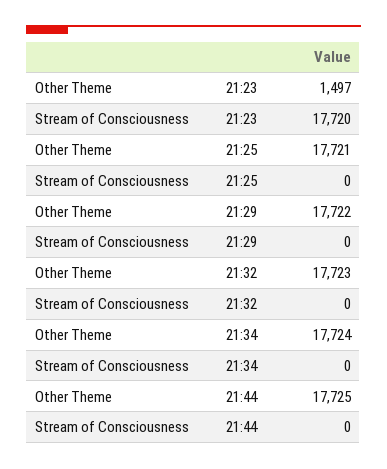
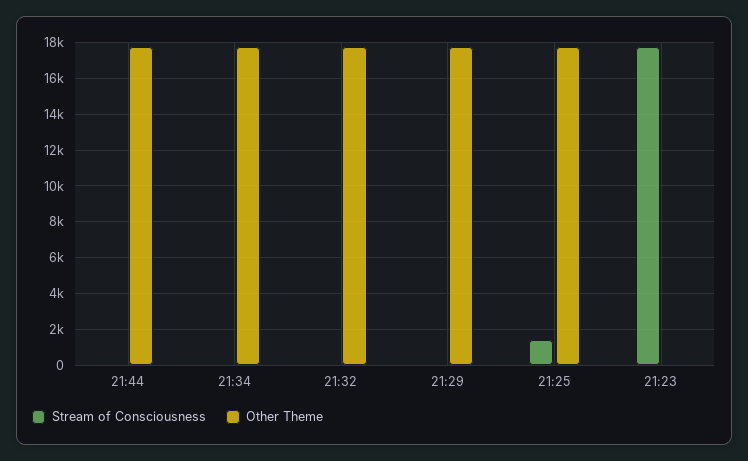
Other Theme, 21:23: 1497 -> 0
Stream of Consciousness, 21:25: 0 -> 1500

